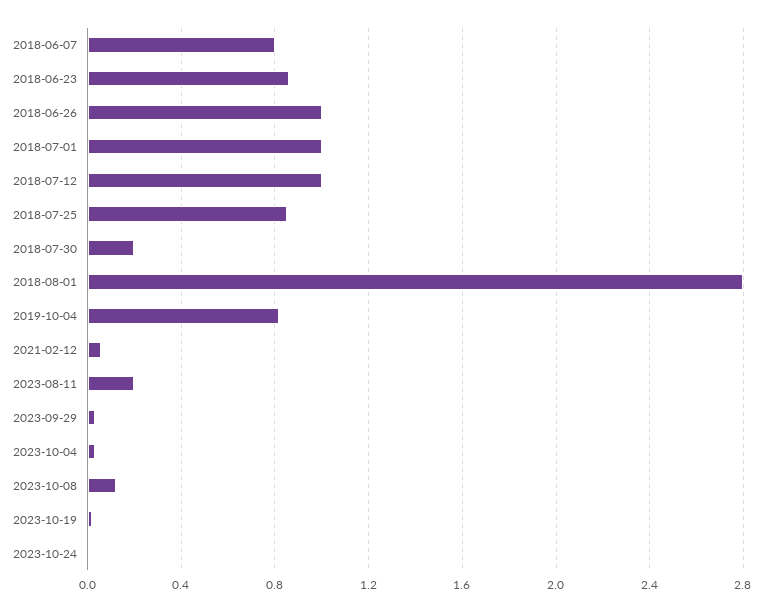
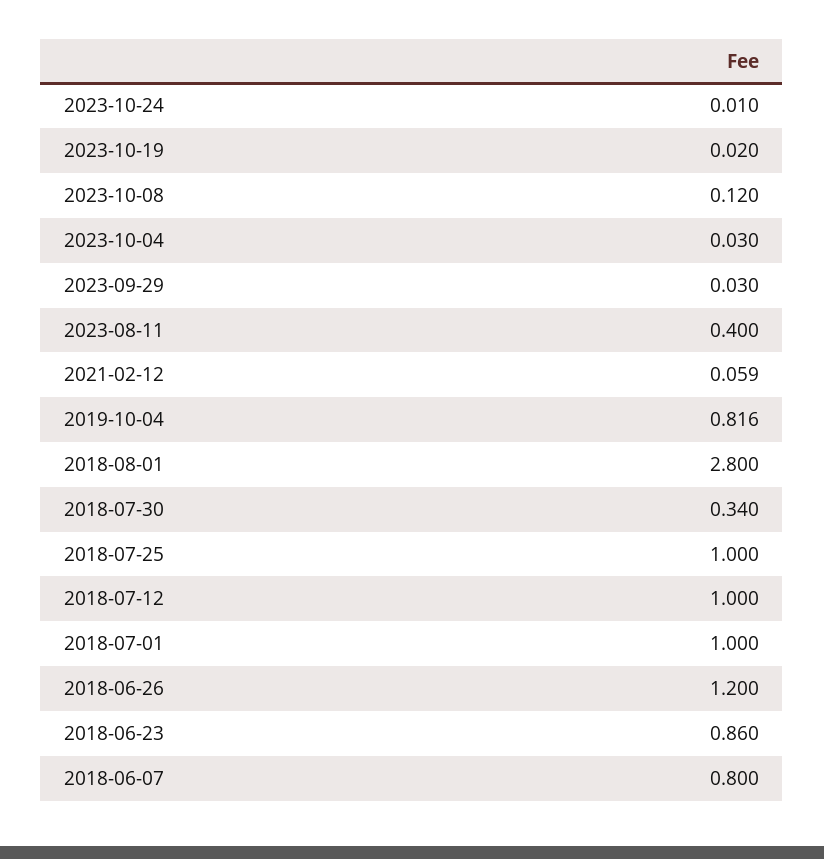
2018-06-26: 1 -> 1.2
2018-07-25: 0.85 -> 1
2018-07-30: 0.2 -> 0.34
2023-08-11: 0.2 -> 0.4

